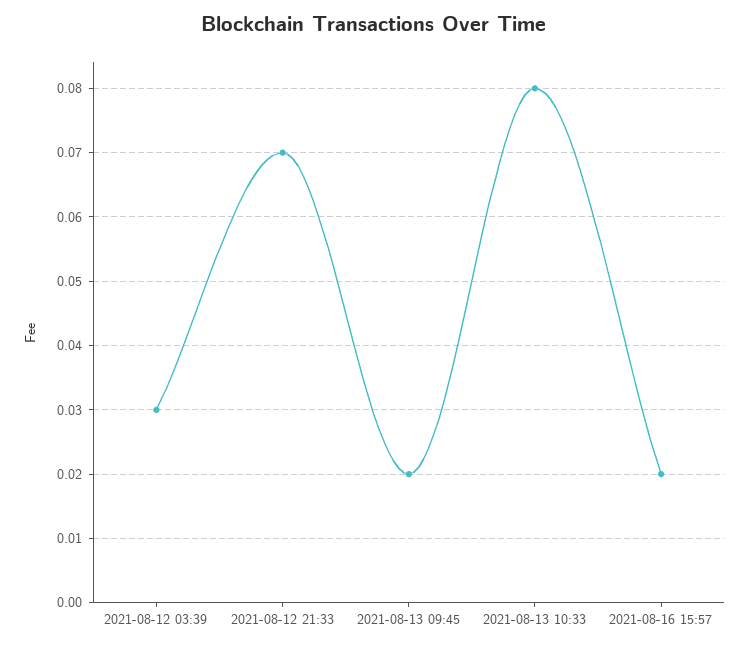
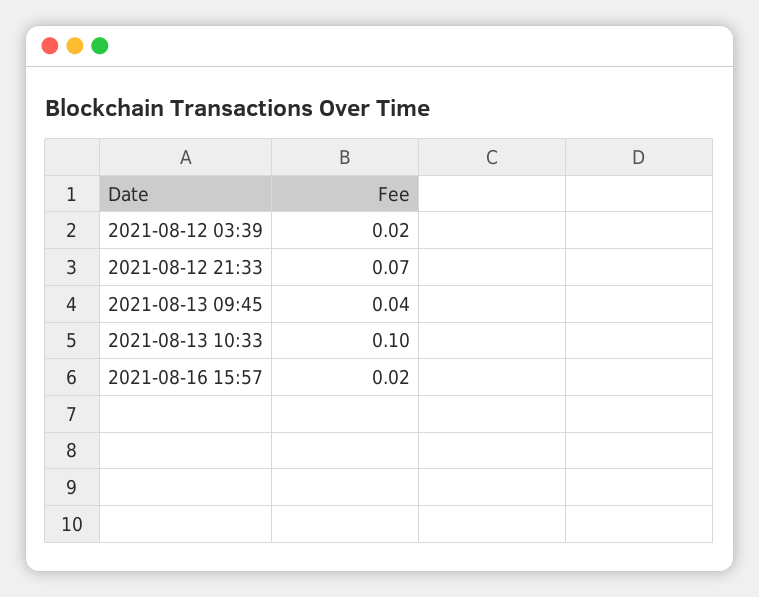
2021-08-12 03:39: 0.03 -> 0.02
2021-08-13 09:45: 0.02 -> 0.04
2021-08-13 10:33: 0.08 -> 0.1

